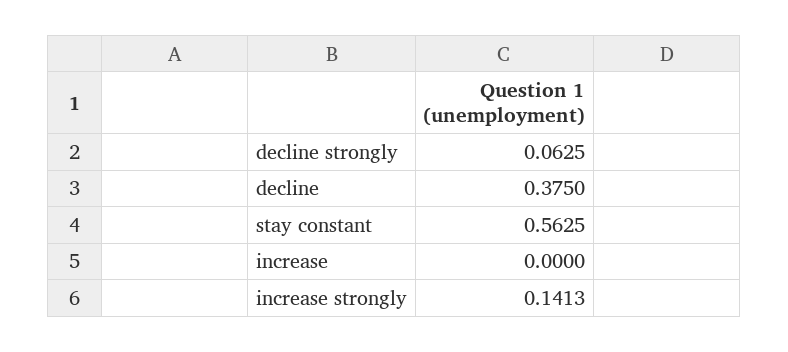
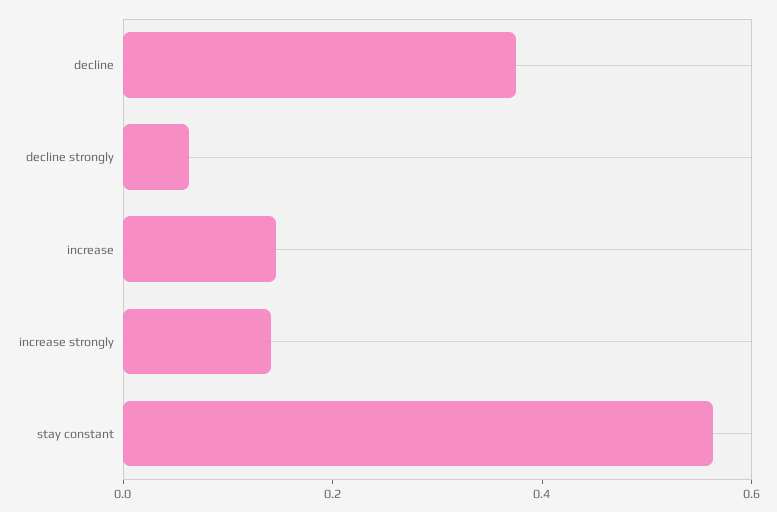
increase: 0 -> 0.15

